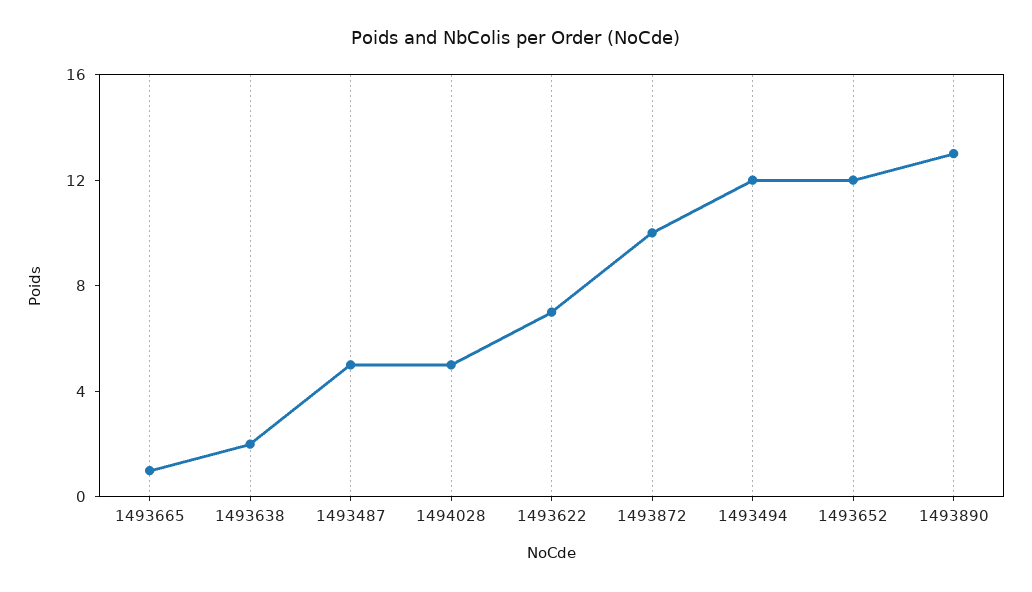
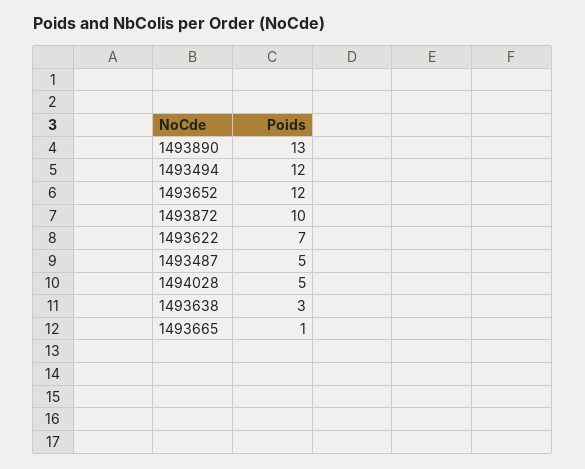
1493638: 2 -> 3

